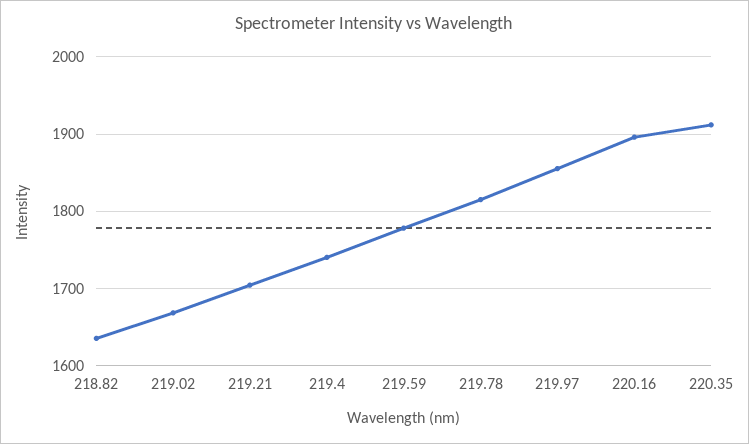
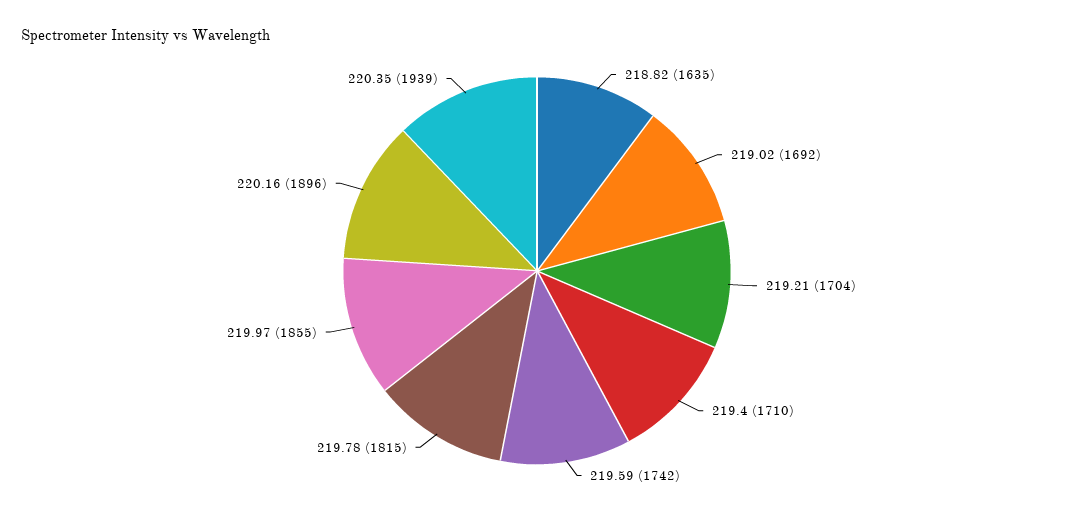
219.02: 1670 -> 1692
219.4: 1740 -> 1710
219.59: 1780 -> 1742
220.35: 1910 -> 1939

